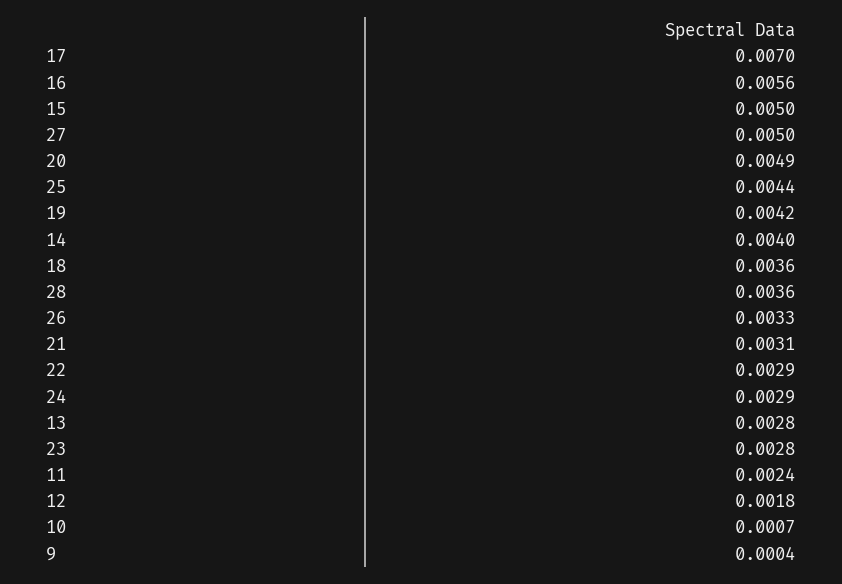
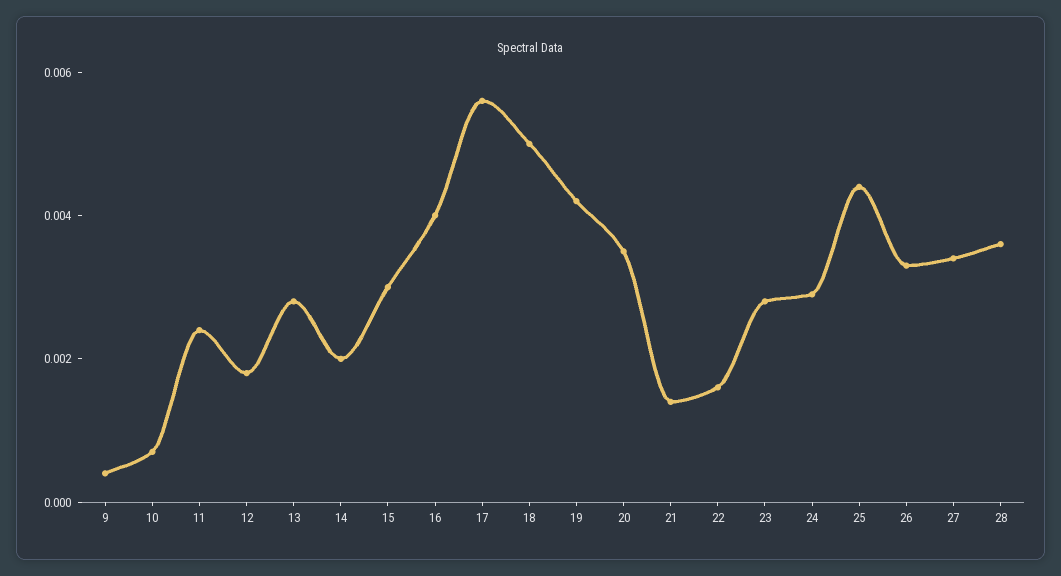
17: 0.007 -> 0.0055
16: 0.0056 -> 0.004
15: 0.005 -> 0.003
27: 0.005 -> 0.0035
20: 0.0049 -> 0.0035
14: 0.004 -> 0.002
18: 0.0036 -> 0.005
21: 0.0031 -> 0.0015
22: 0.0029 -> 0.0015

